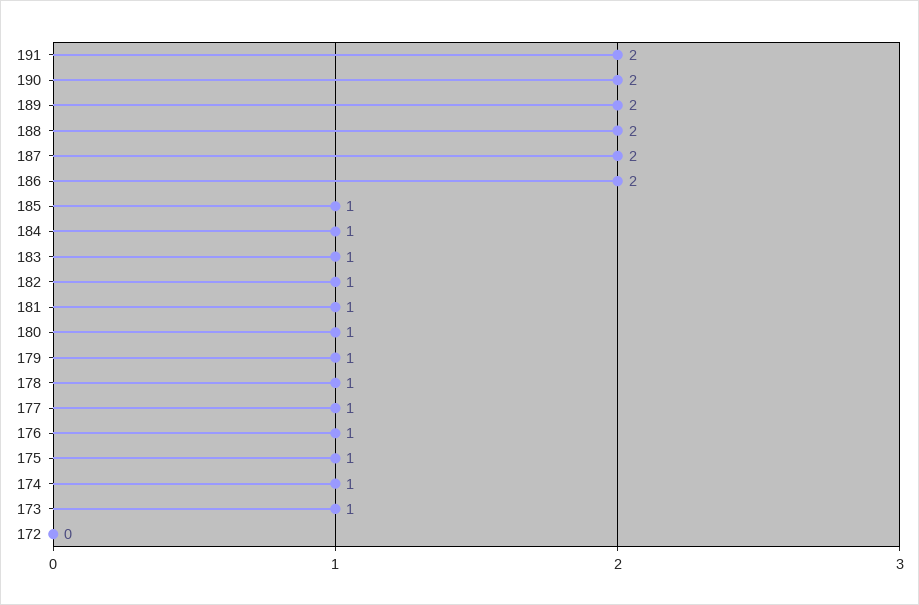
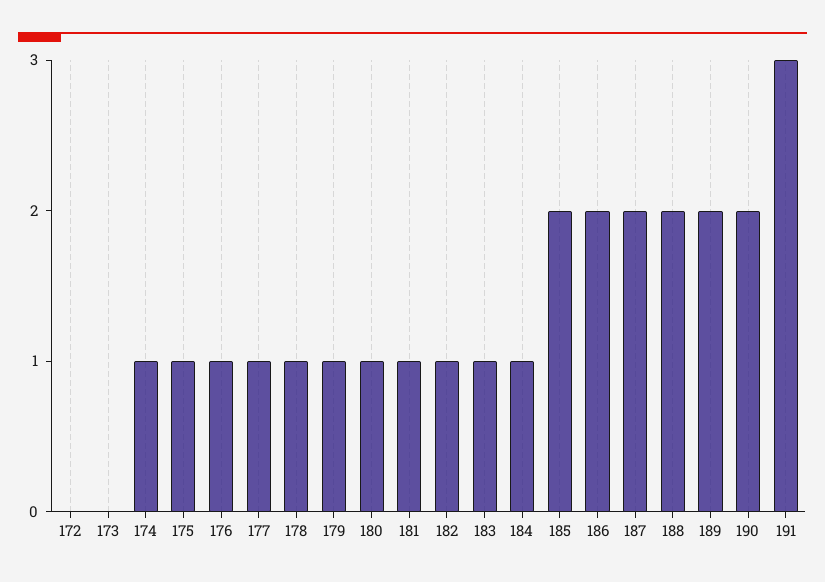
191: 2 -> 3
185: 1 -> 2
173: 1 -> 0

